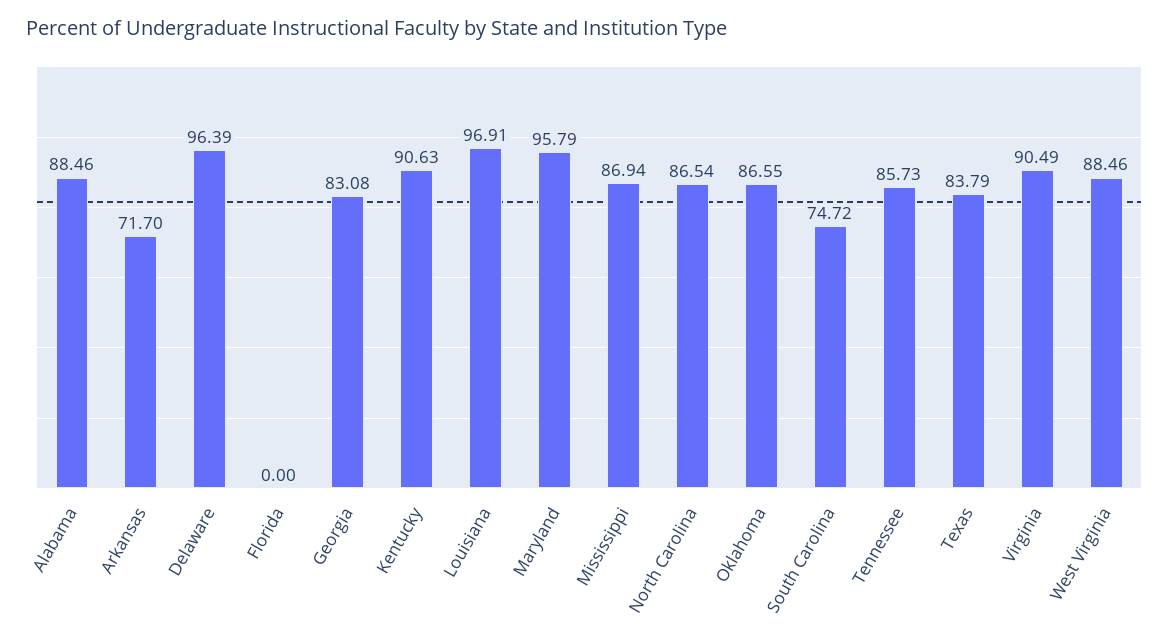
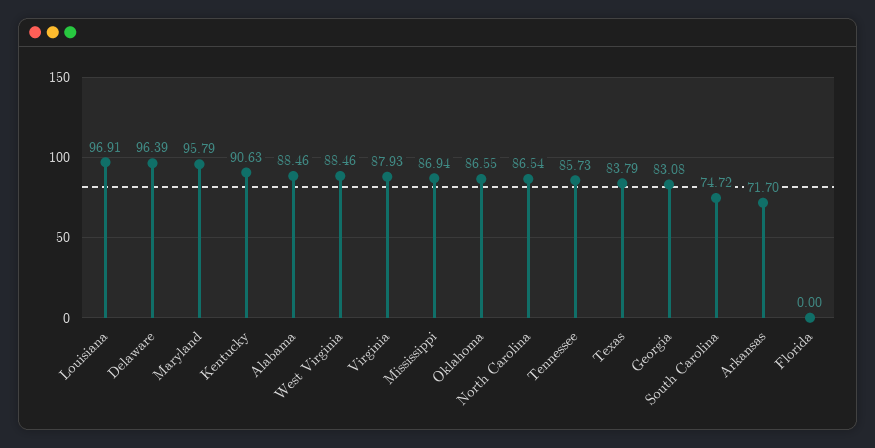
Virginia: 90.49 -> 87.93

